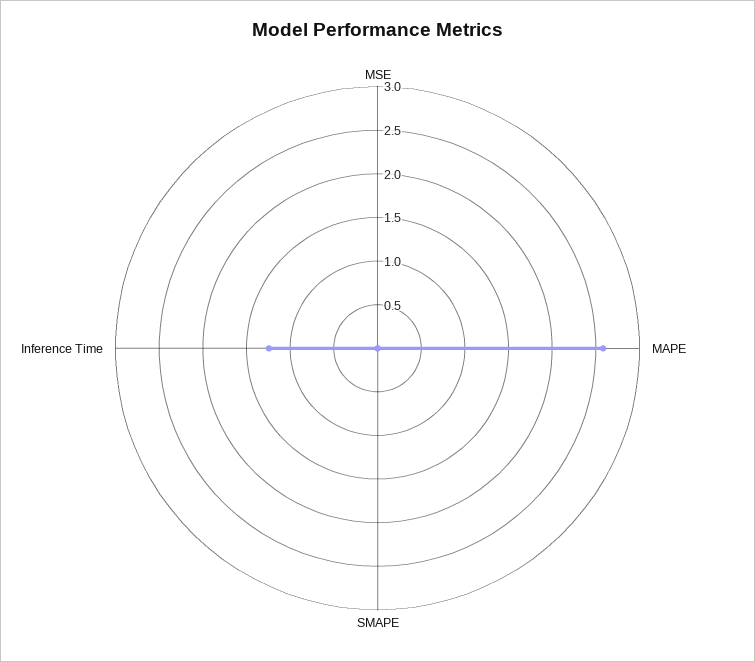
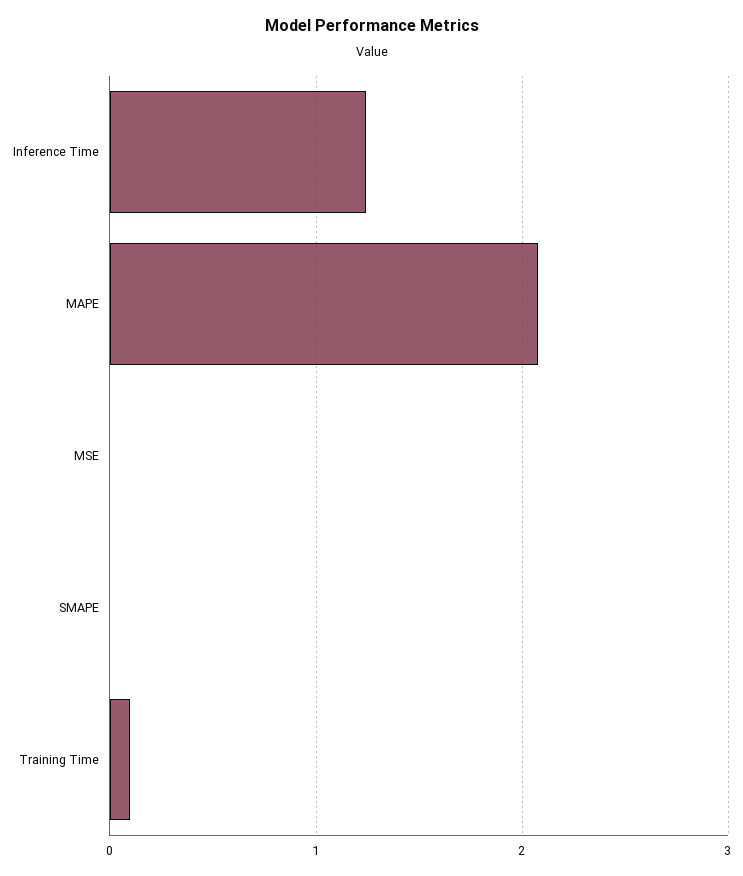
MAPE: 2.6 -> 2.1
Training Time: none -> 0.1

